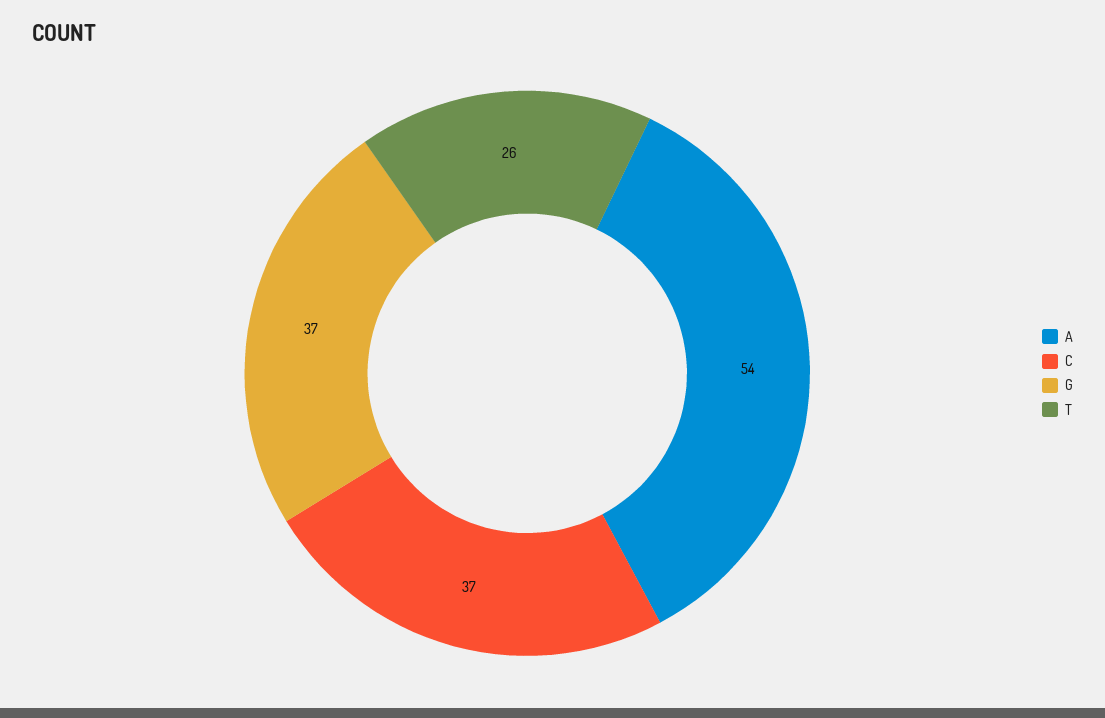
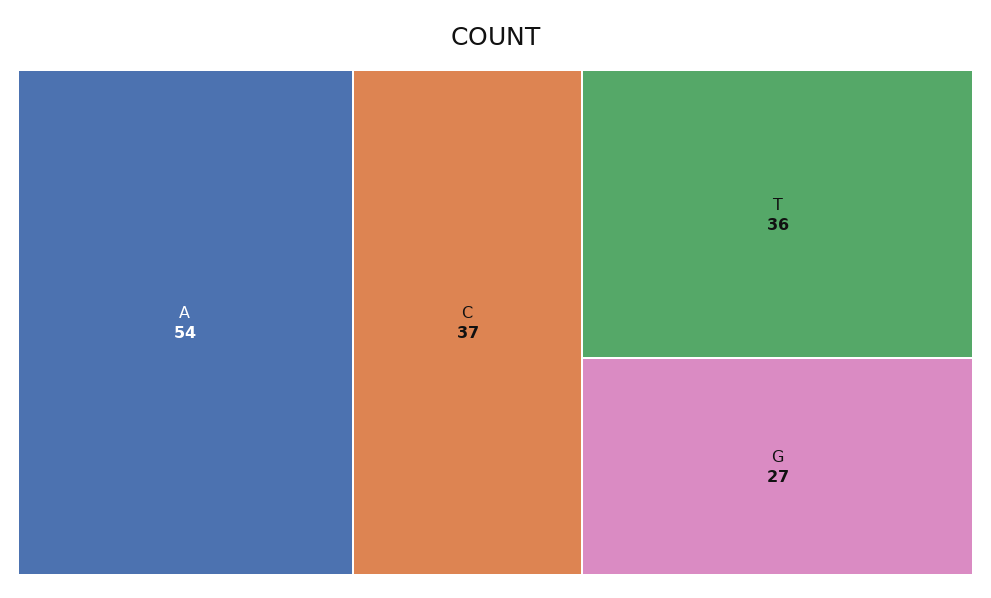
G: 37 -> 27
T: 26 -> 36

